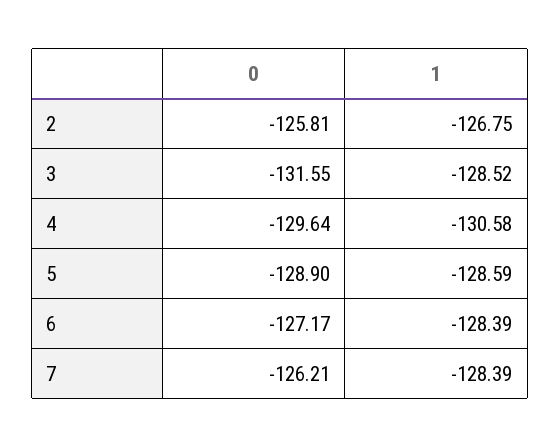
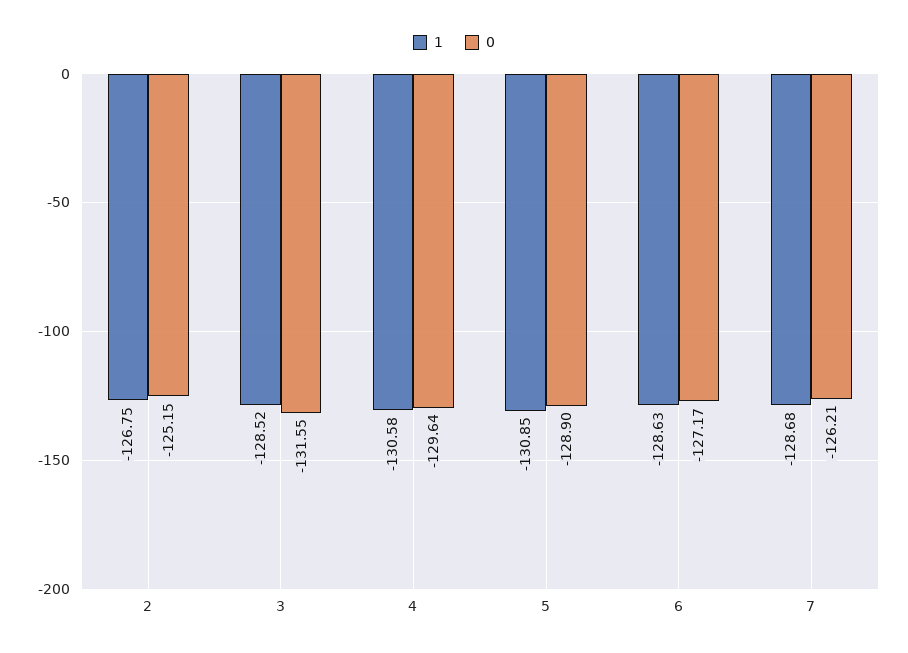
0, 2: -125.81 -> -125.15
1, 5: -128.59 -> -130.85
1, 6: -128.39 -> -128.63
1, 7: -128.39 -> -128.68

